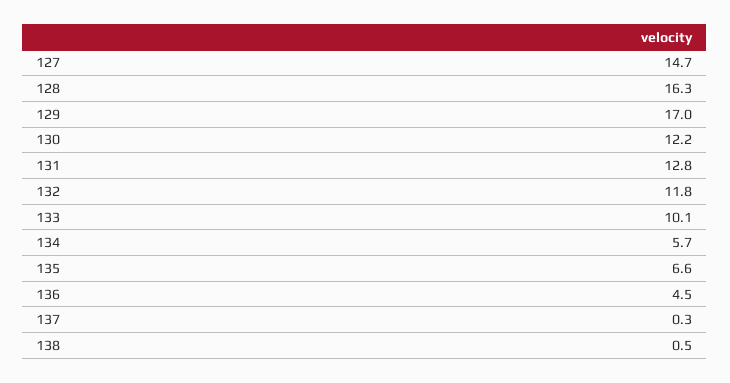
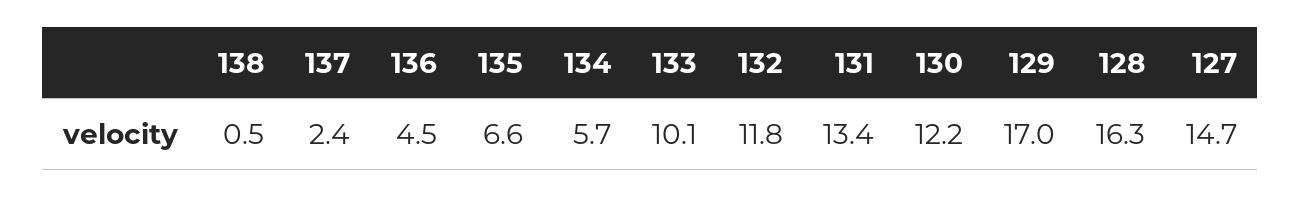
131: 12.8 -> 13.4
137: 0.3 -> 2.4

